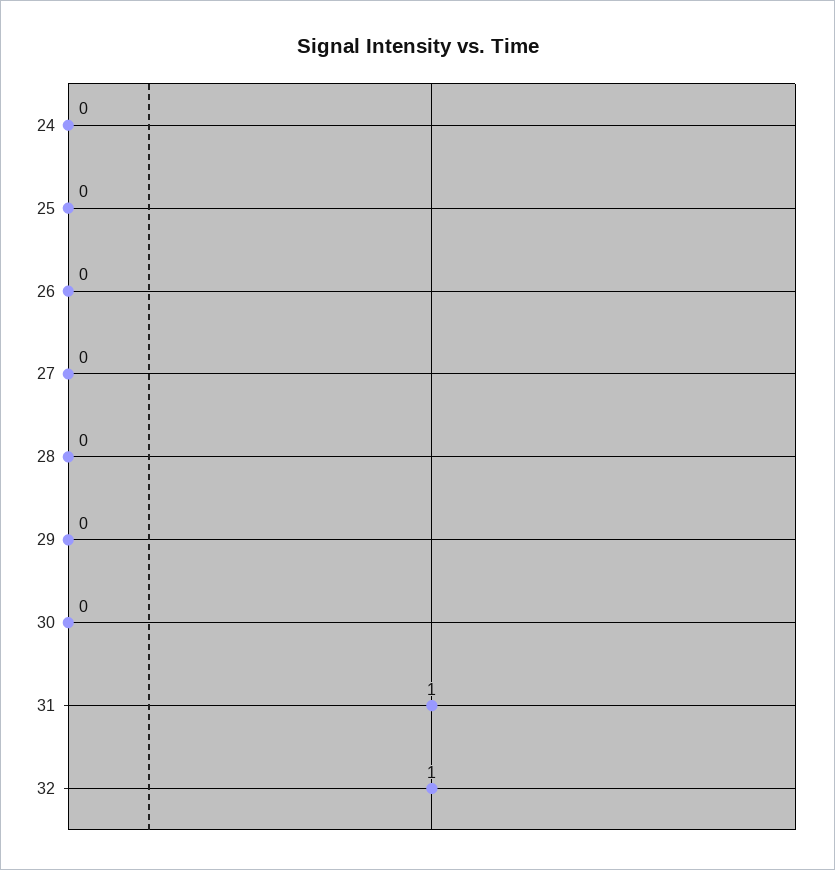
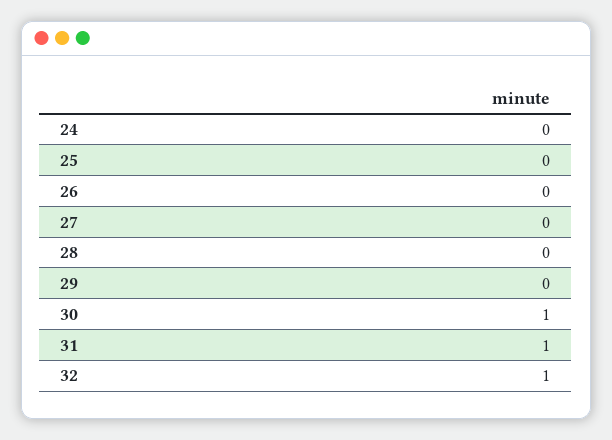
30: 0 -> 1

